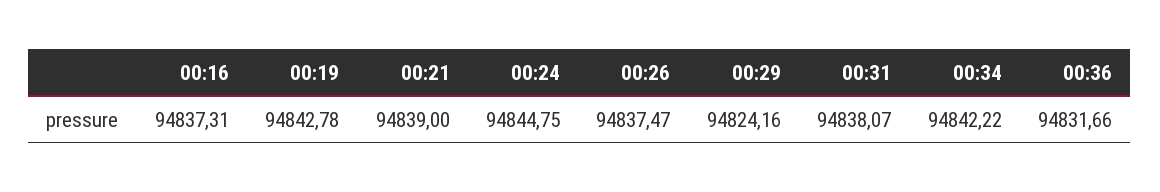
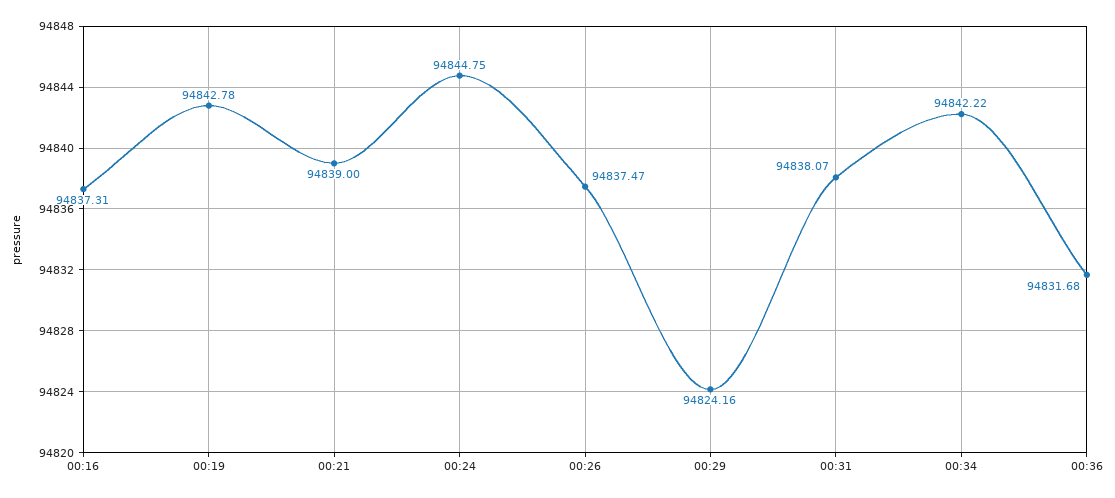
00:36: 94831.66 -> 94831.68

